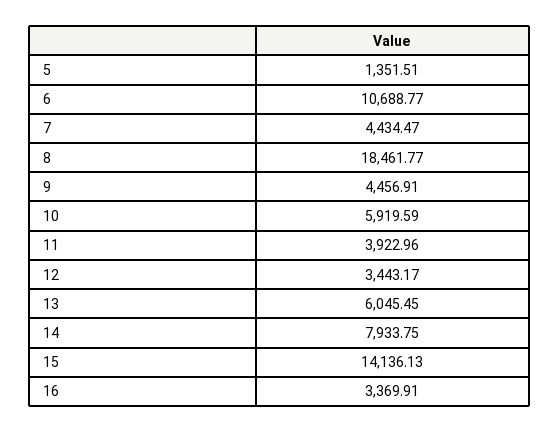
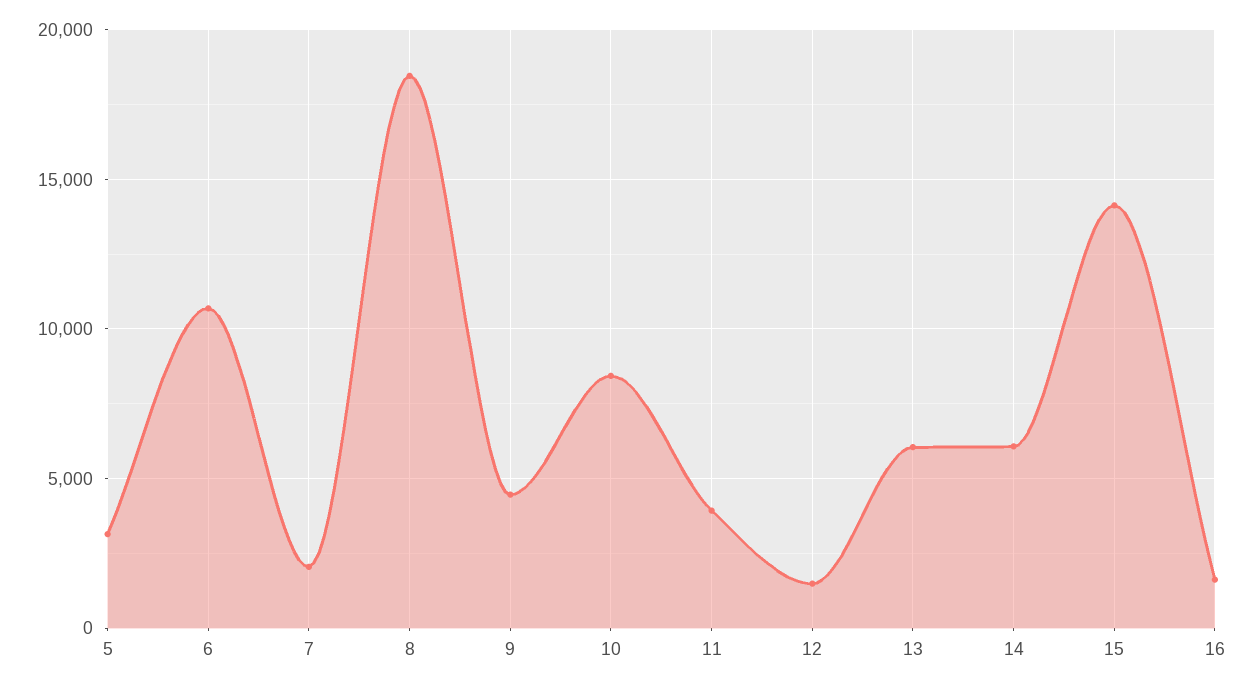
5: 1351.51 -> 3000
7: 4434.47 -> 2000
10: 5919.59 -> 8500
12: 3443.17 -> 1500
14: 7933.75 -> 6000
16: 3369.91 -> 1500

